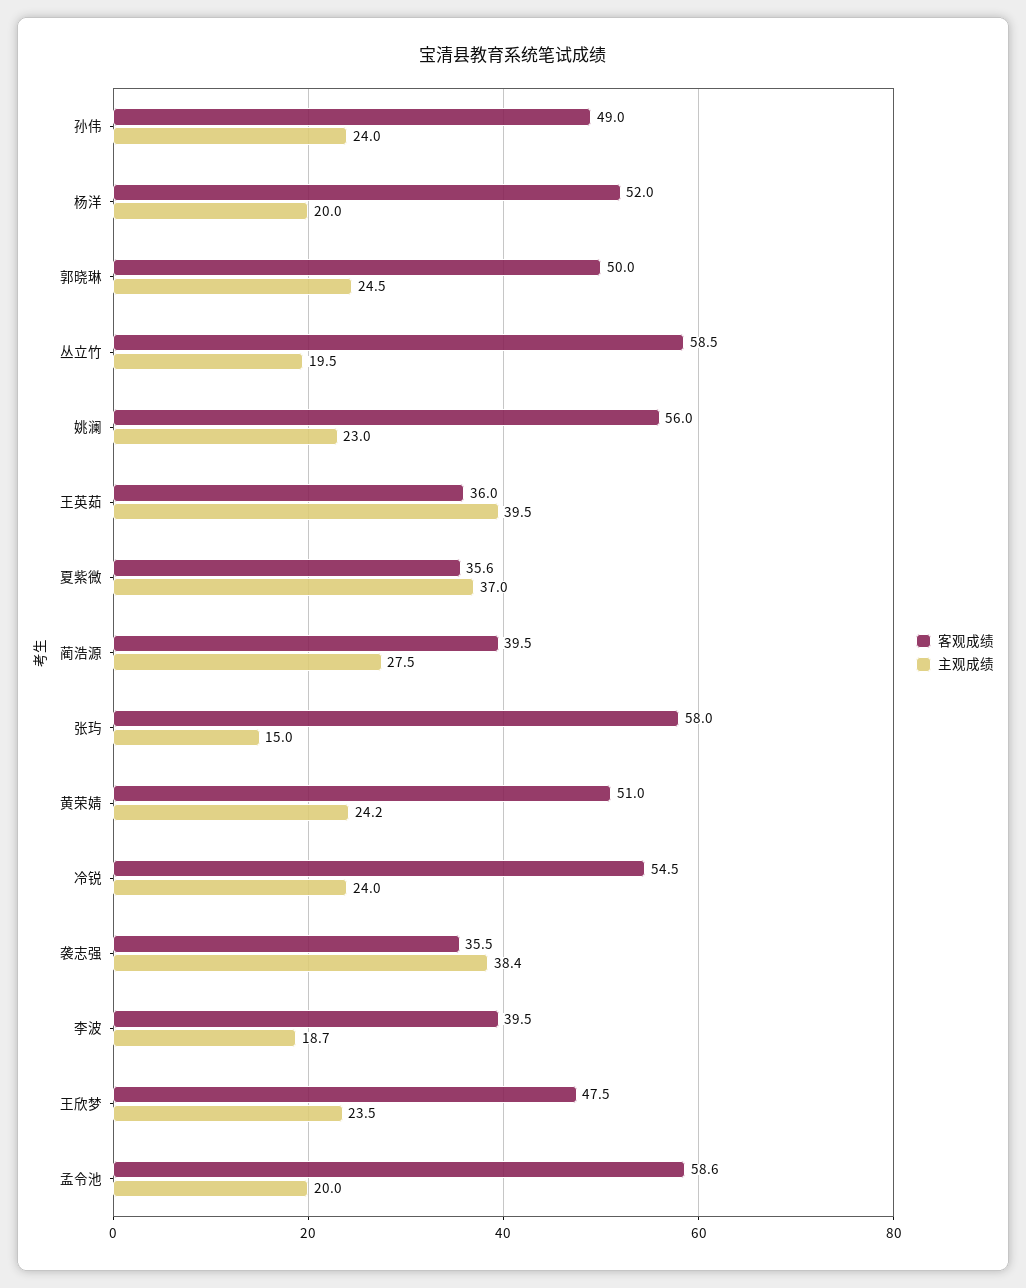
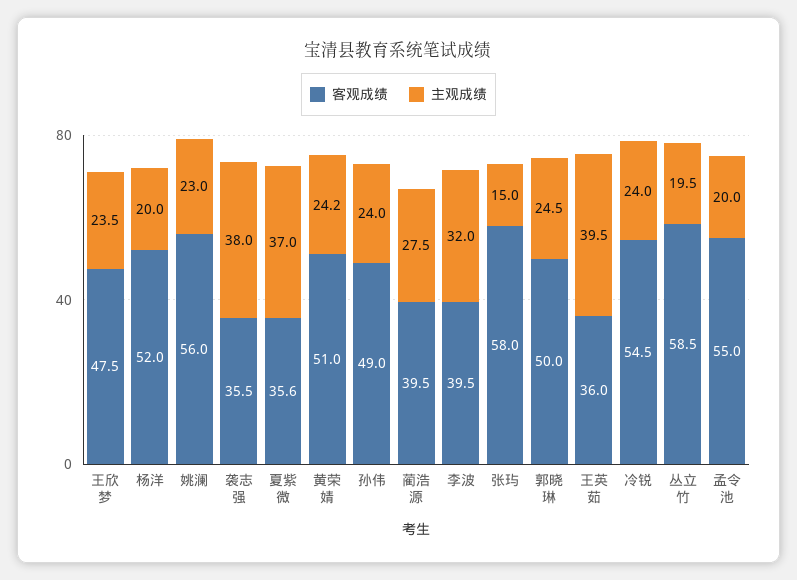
主观成绩, 袭志强: 38.4 -> 38
主观成绩, 李波: 18.7 -> 32
客观成绩, 孟令池: 58.6 -> 55

